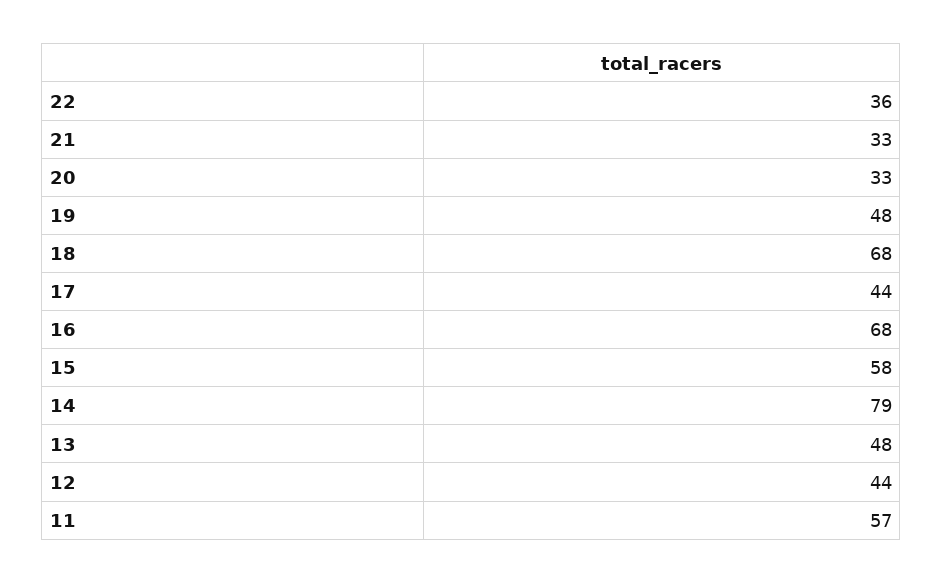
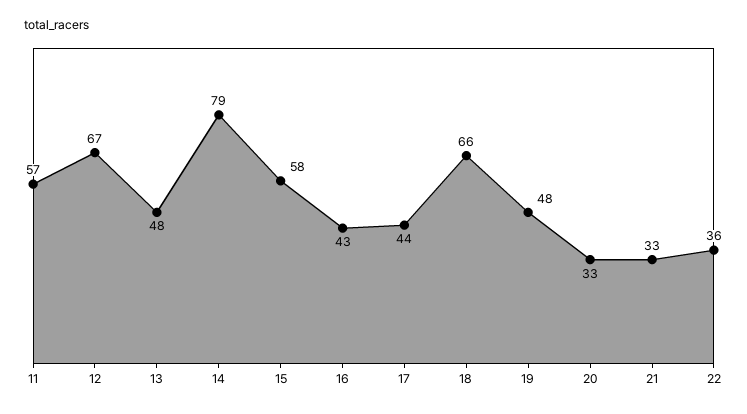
18: 68 -> 66
16: 68 -> 43
12: 44 -> 67

